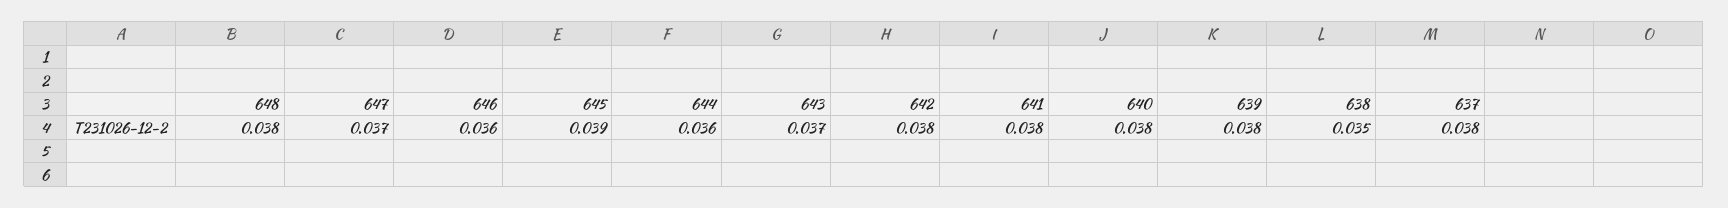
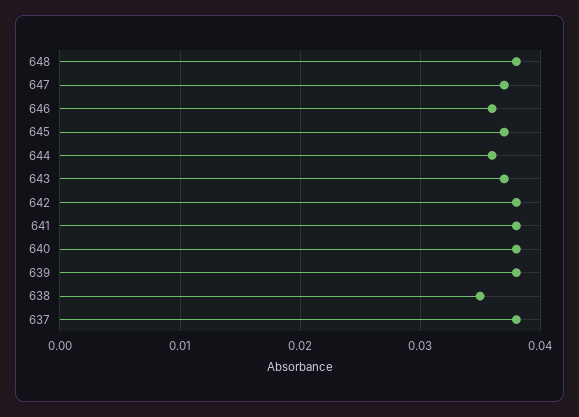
645: 0.039 -> 0.037

